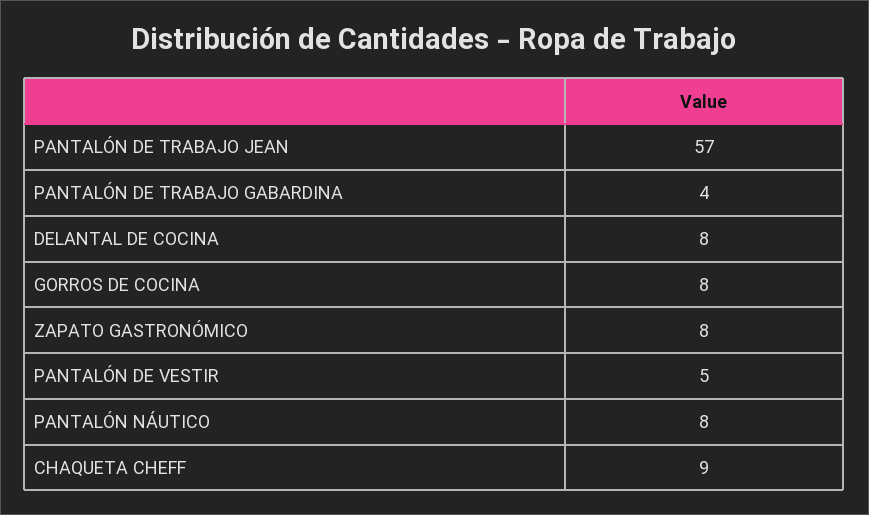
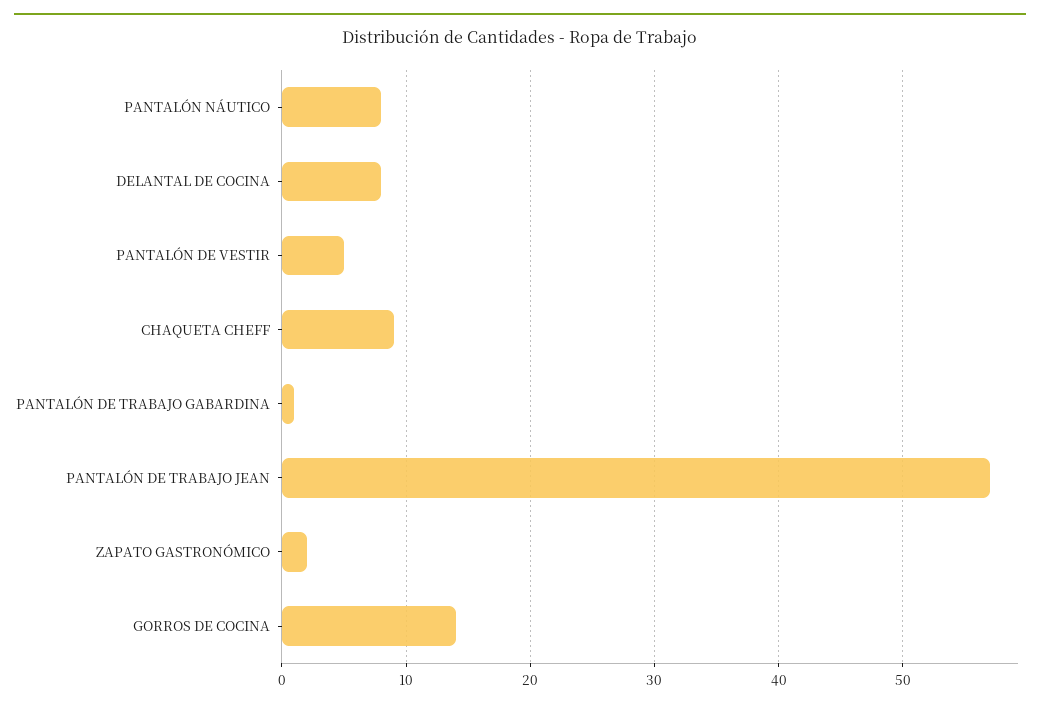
PANTALÓN DE TRABAJO GABARDINA: 4 -> 1
GORROS DE COCINA: 8 -> 14
ZAPATO GASTRONÓMICO: 8 -> 2

